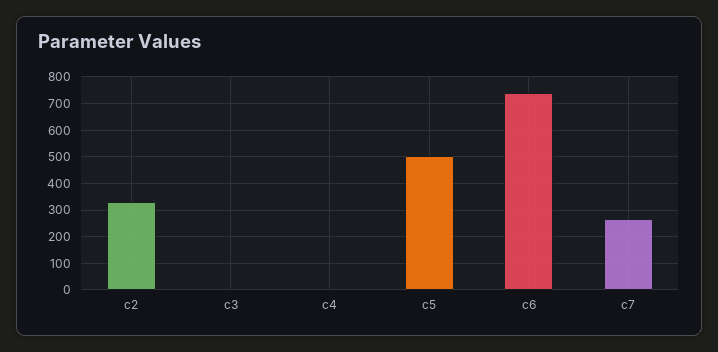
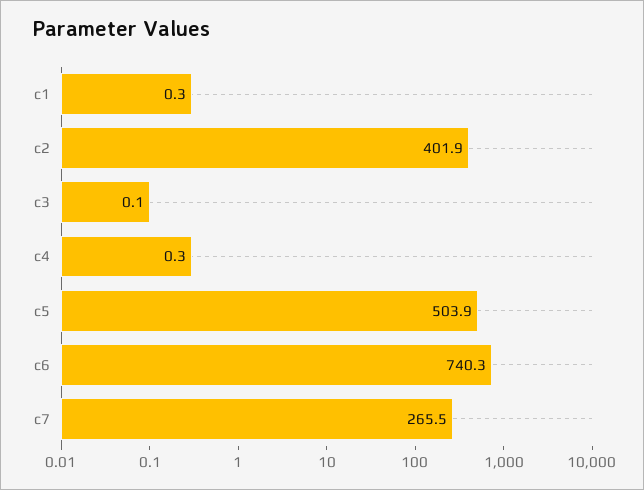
c2: 325 -> 401.9
c1: none -> 0.3

